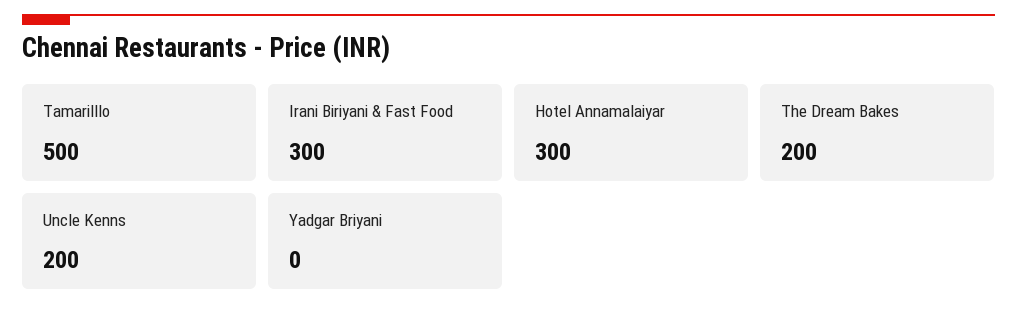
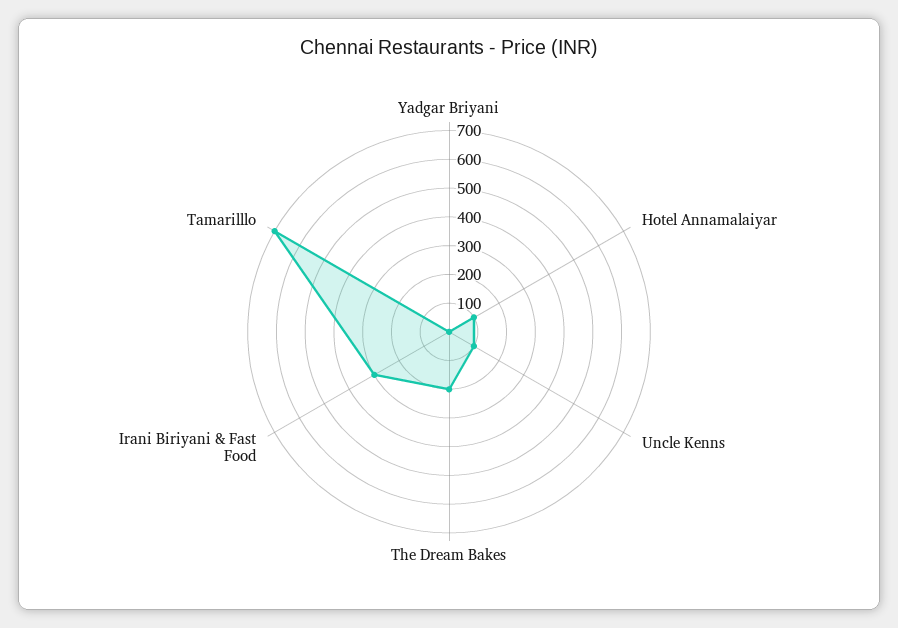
Tamarilllo: 500 -> 700
Hotel Annamalaiyar: 300 -> 100
Uncle Kenns: 200 -> 100

